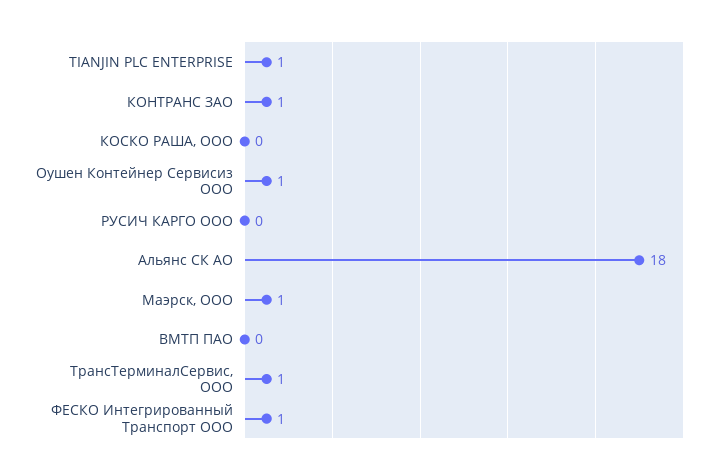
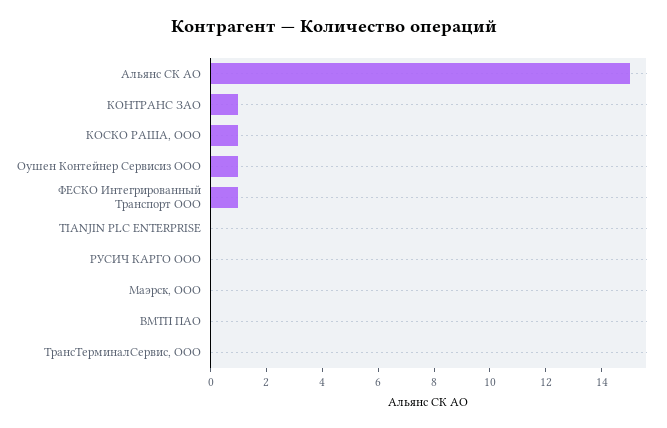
TIANJIN PLC ENTERPRISE: 1 -> 0
КОСКО РАША, ООО: 0 -> 1
Альянс СК АО: 18 -> 15
Маэрск, ООО: 1 -> 0
ТрансТерминалСервис, ООО: 1 -> 0

